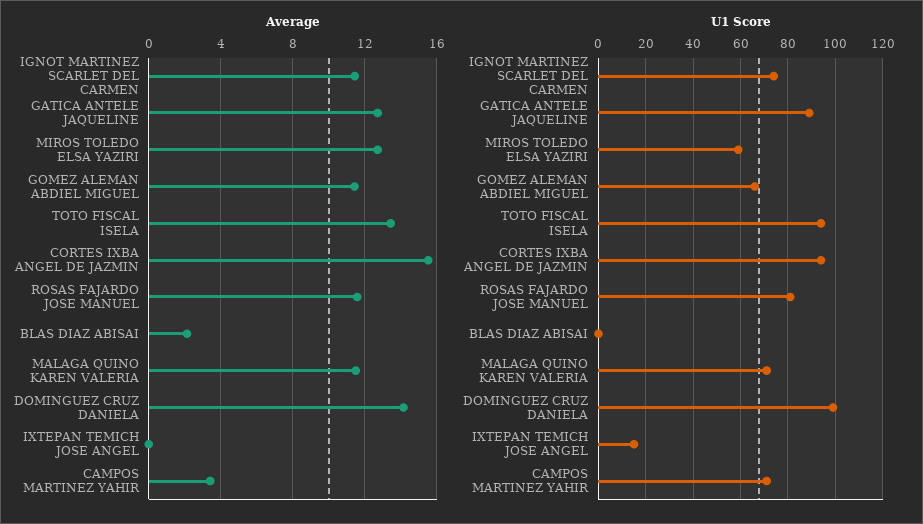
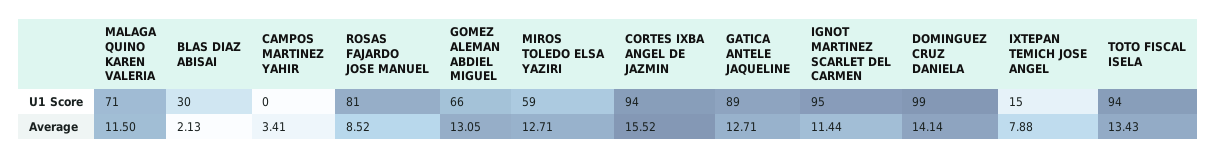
Average, GOMEZ ALEMAN ABDIEL MIGUEL: 11.5 -> 13.05
Average, ROSAS FAJARDO JOSE MANUEL: 11.5 -> 8.52
Average, IXTEPAN TEMICH JOSE ANGEL: 0 -> 7.88
U1 Score, IGNOT MARTINEZ SCARLET DEL CARMEN: 75 -> 95
U1 Score, BLAS DIAZ ABISAI: 0 -> 30
U1 Score, CAMPOS MARTINEZ YAHIR: 70 -> 0

